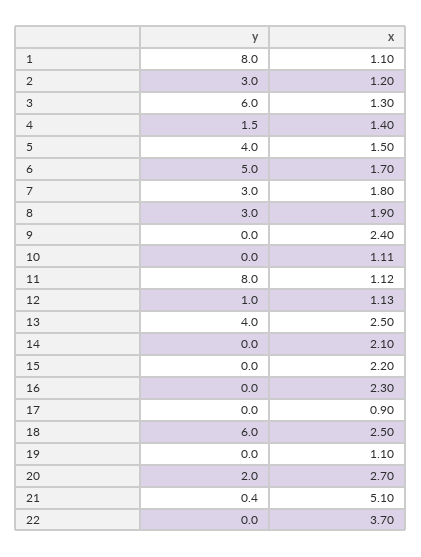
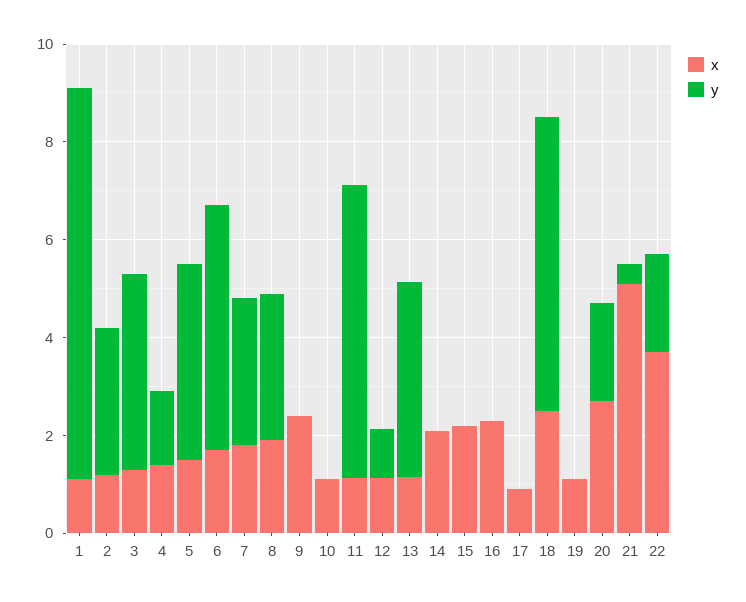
y, 3: 6 -> 4
y, 11: 8 -> 6
x, 13: 2.5 -> 1
y, 22: 0 -> 2

